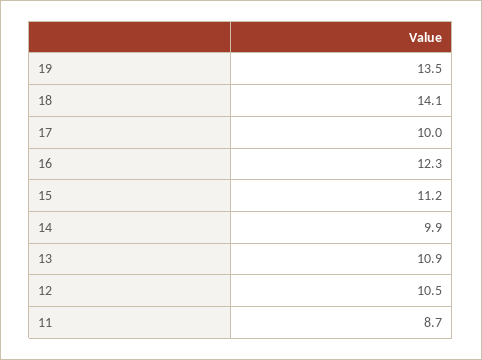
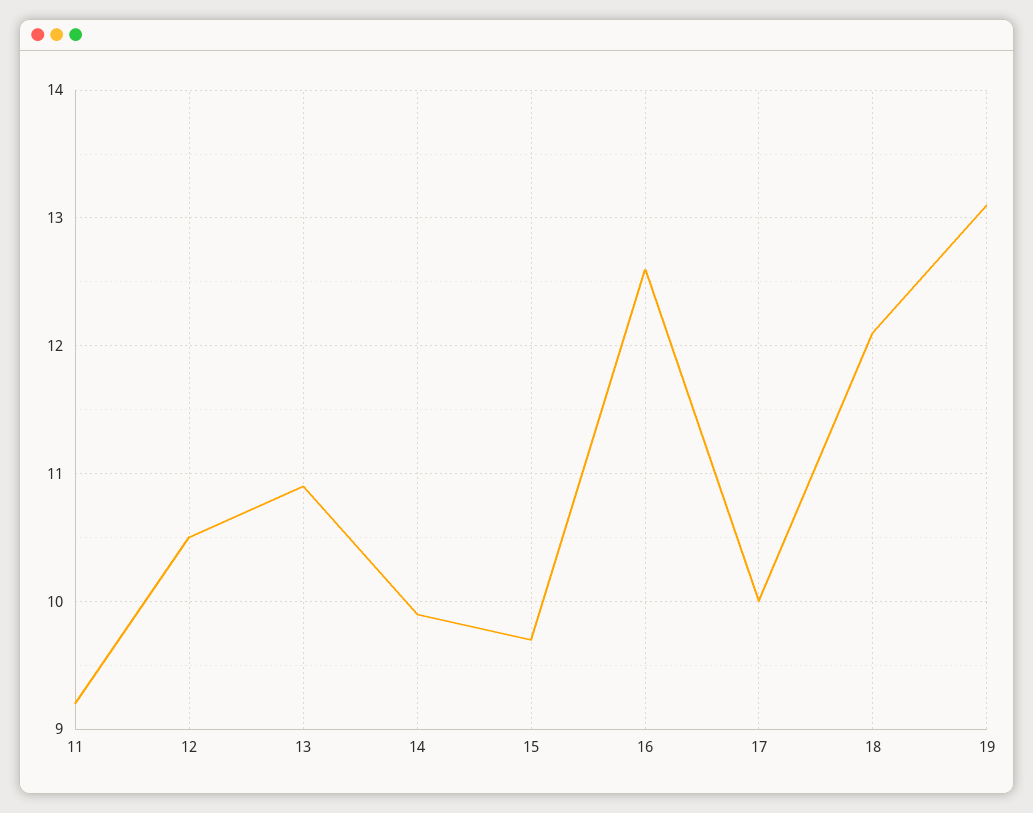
19: 13.5 -> 13.1
18: 14.1 -> 12.1
16: 12.3 -> 12.6
15: 11.2 -> 9.7
11: 8.7 -> 9.2

